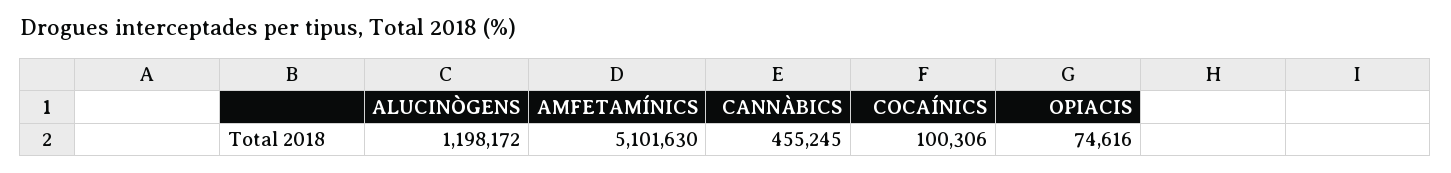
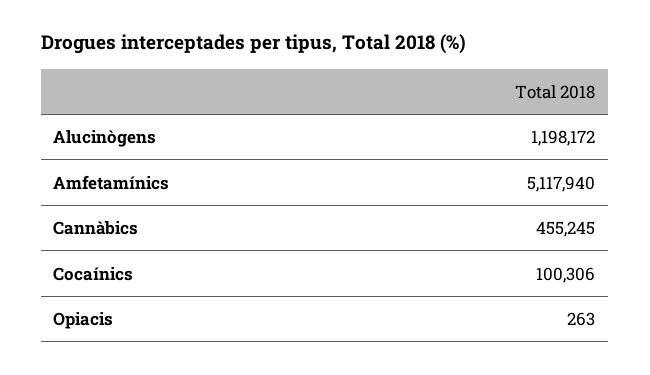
AMFETAMÍNICS: 5101630 -> 5117940
OPIACIS: 74616 -> 263

